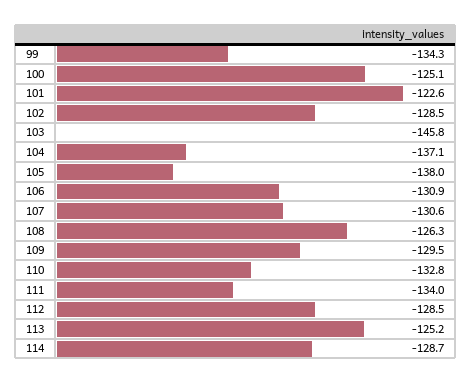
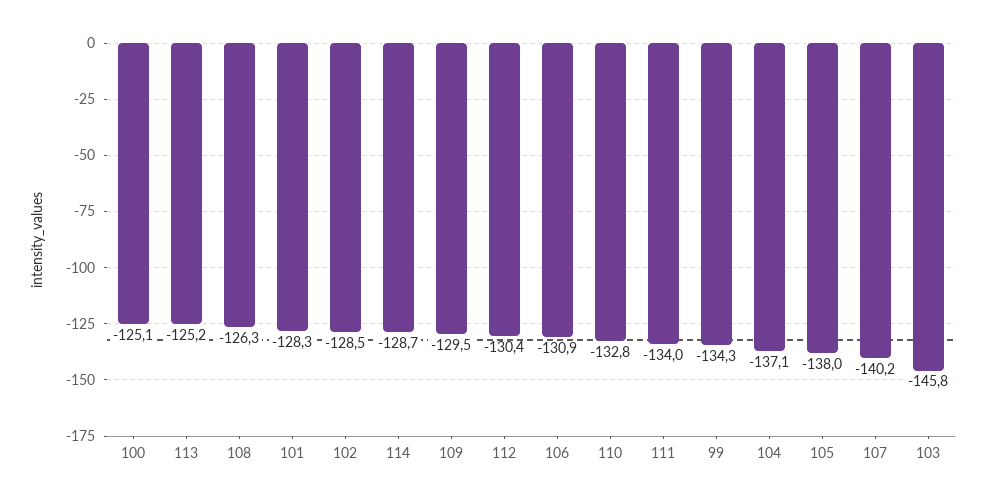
101: -122.6 -> -128.3
107: -130.6 -> -140.2
112: -128.5 -> -130.4

